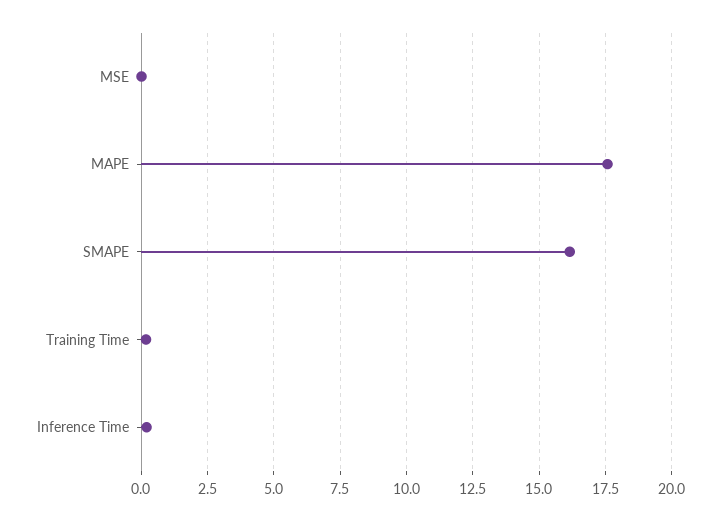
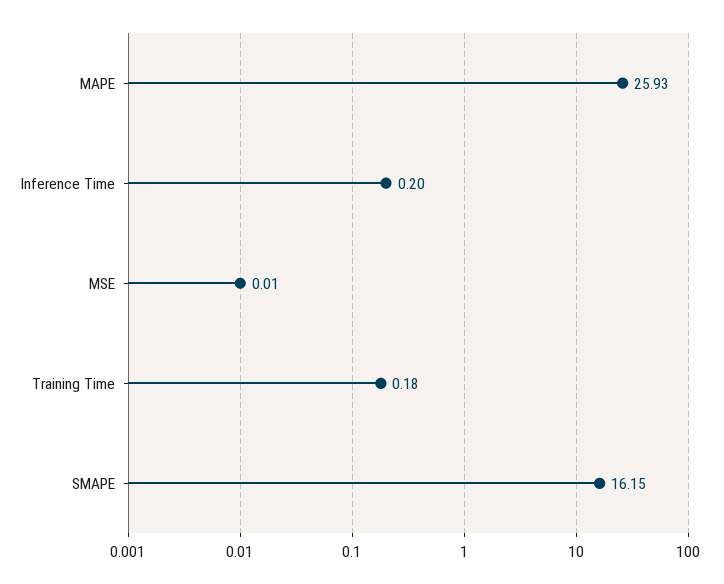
MAPE: 17.5 -> 25.93

